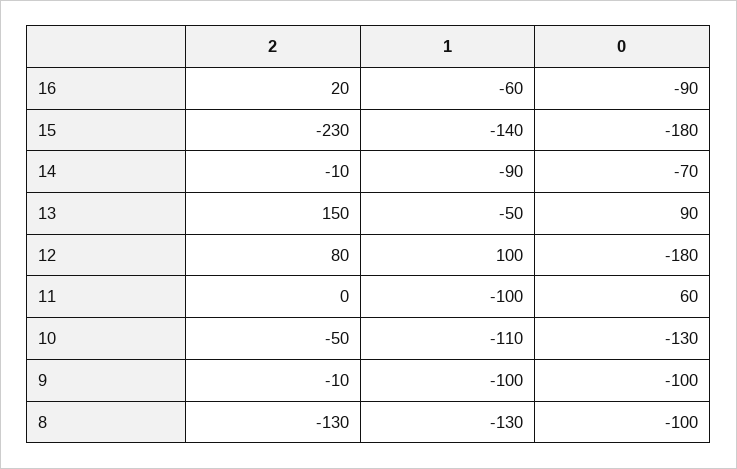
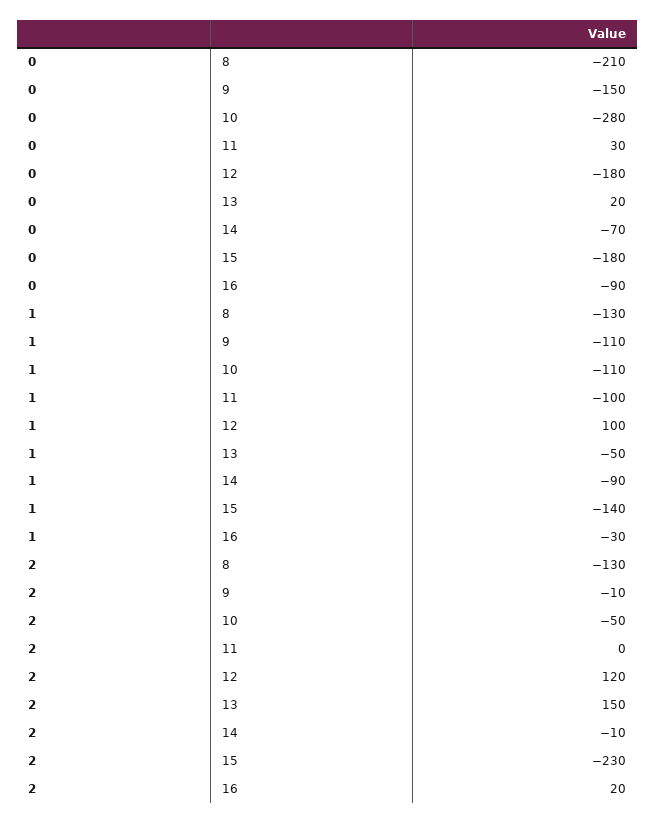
1, 16: -60 -> -30
0, 13: 90 -> 20
2, 12: 80 -> 120
0, 11: 60 -> 30
0, 10: -130 -> -280
1, 9: -100 -> -110
0, 9: -100 -> -150
0, 8: -100 -> -210

